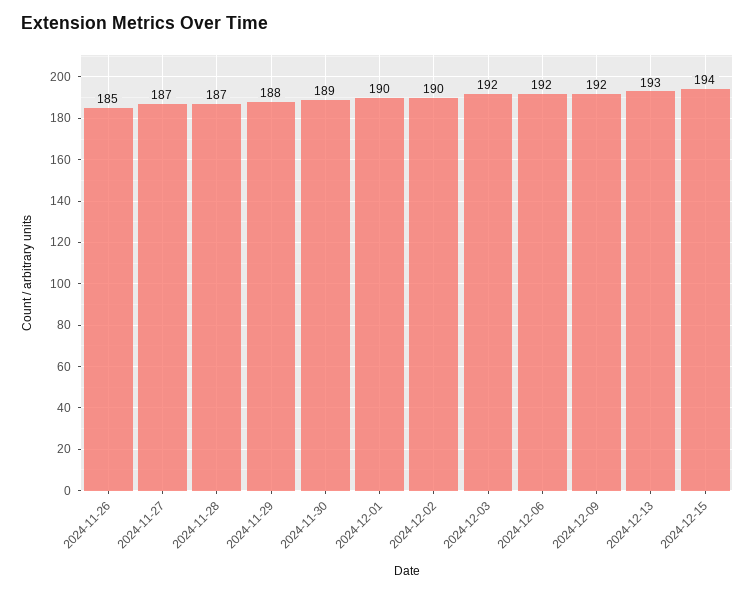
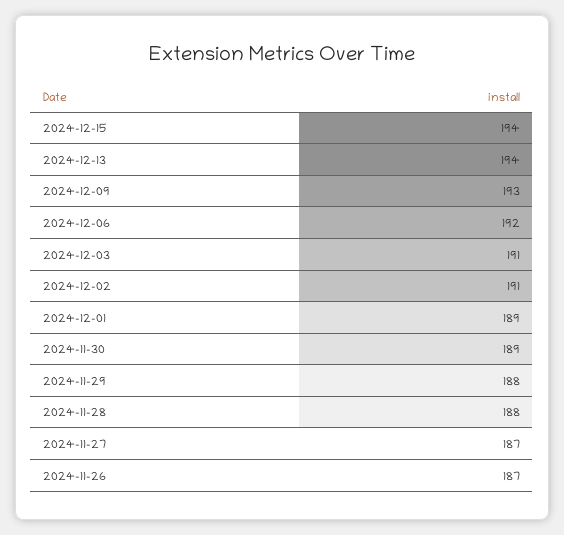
2024-11-26: 185 -> 187
2024-11-28: 187 -> 188
2024-12-01: 190 -> 189
2024-12-02: 190 -> 191
2024-12-03: 192 -> 191
2024-12-09: 192 -> 193
2024-12-13: 193 -> 194

